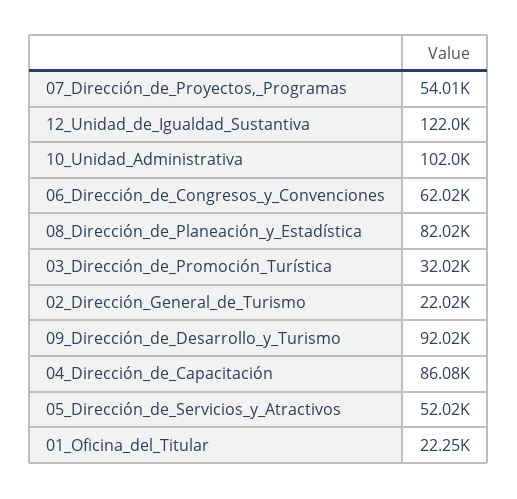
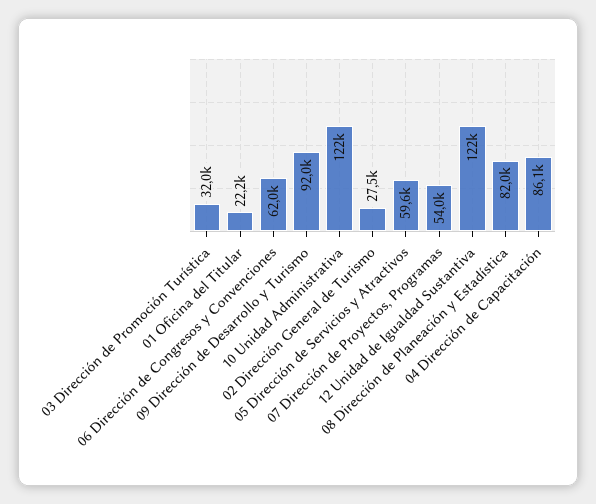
10_Unidad_Administrativa: 102000 -> 122000
02_Dirección_General_de_Turismo: 22020 -> 27500
05_Dirección_de_Servicios_y_Atractivos: 52020 -> 59600

